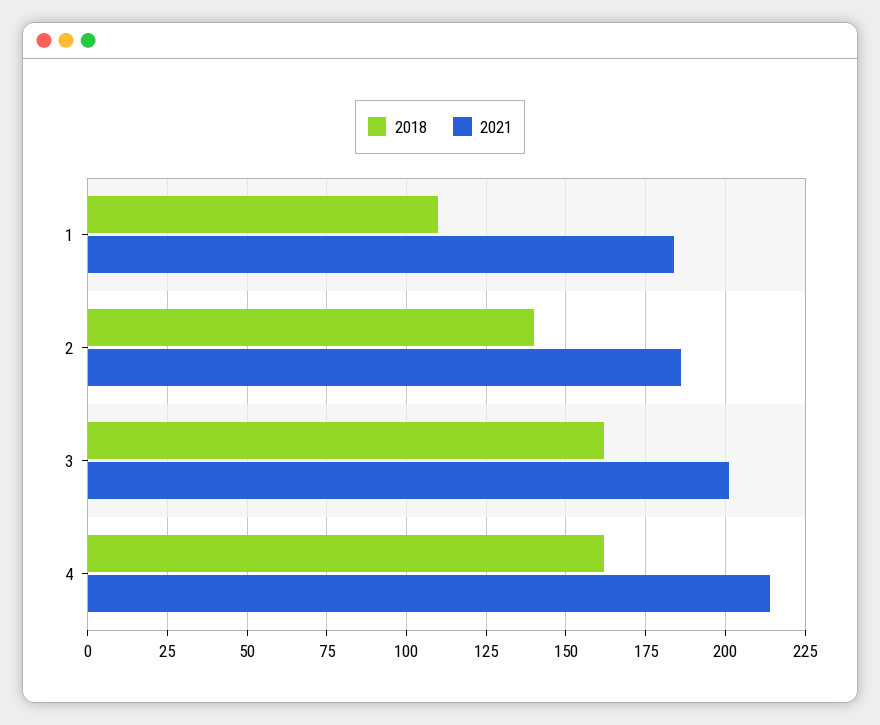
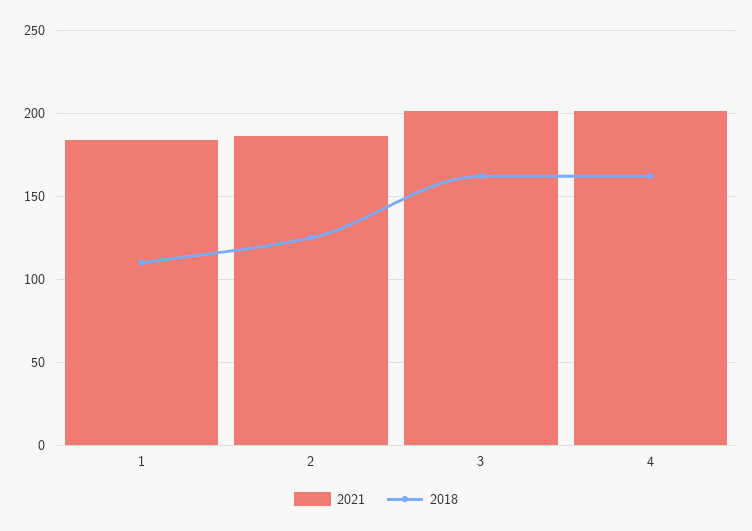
2018, 2: 140 -> 125
2021, 4: 215 -> 200

